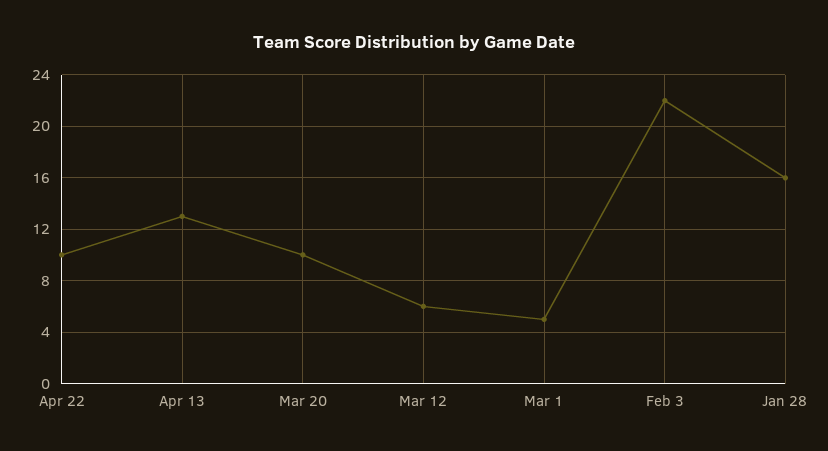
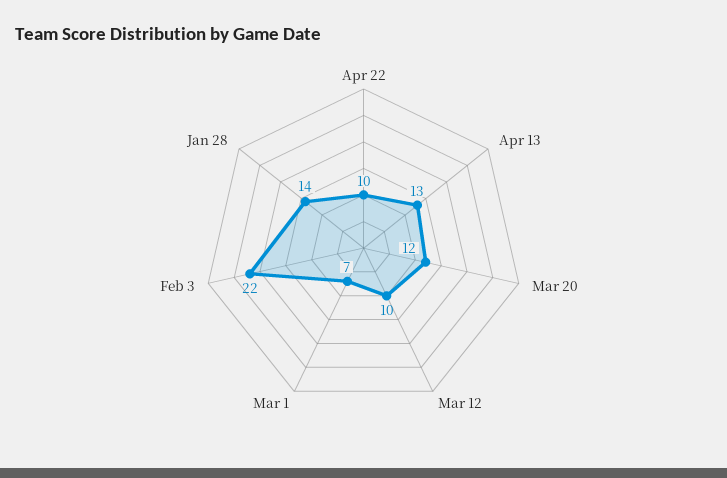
Mar 20: 10 -> 12
Mar 12: 6 -> 10
Mar 1: 5 -> 7
Jan 28: 16 -> 14

